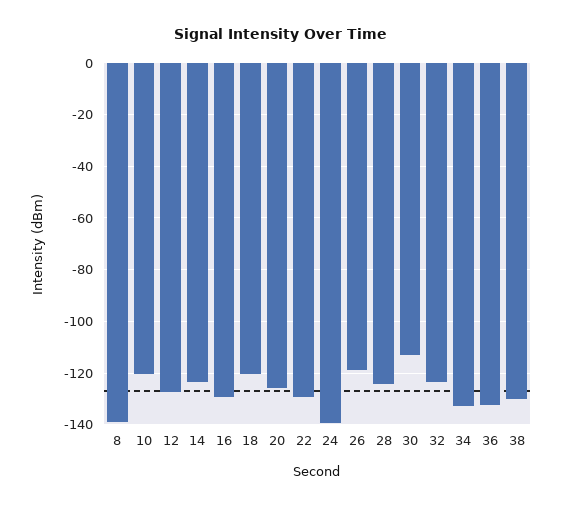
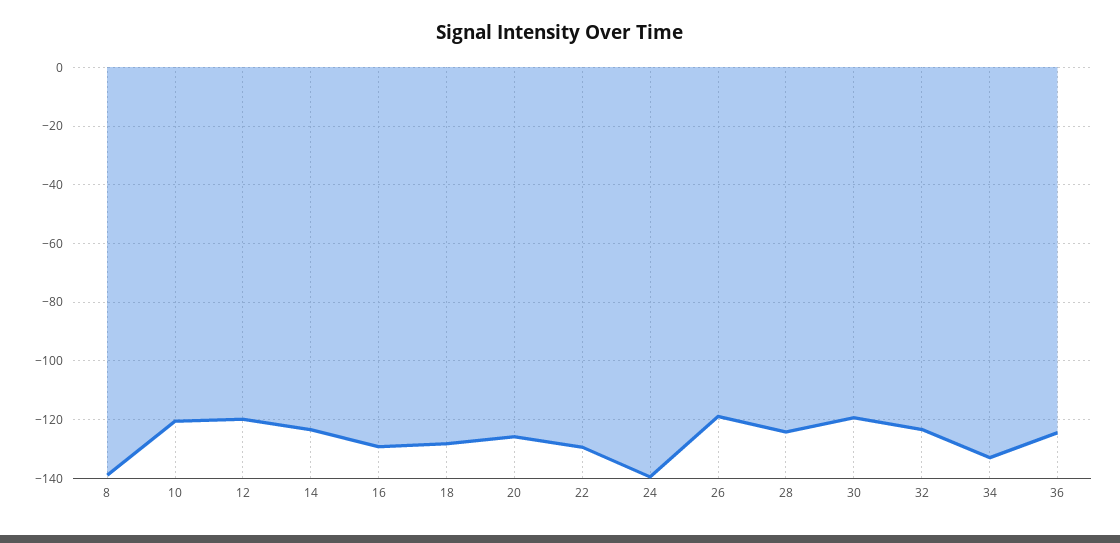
12: -127.5 -> -120
18: -120 -> -127.5
30: -112.5 -> -120
36: -132.5 -> -125
38: -130 -> none

